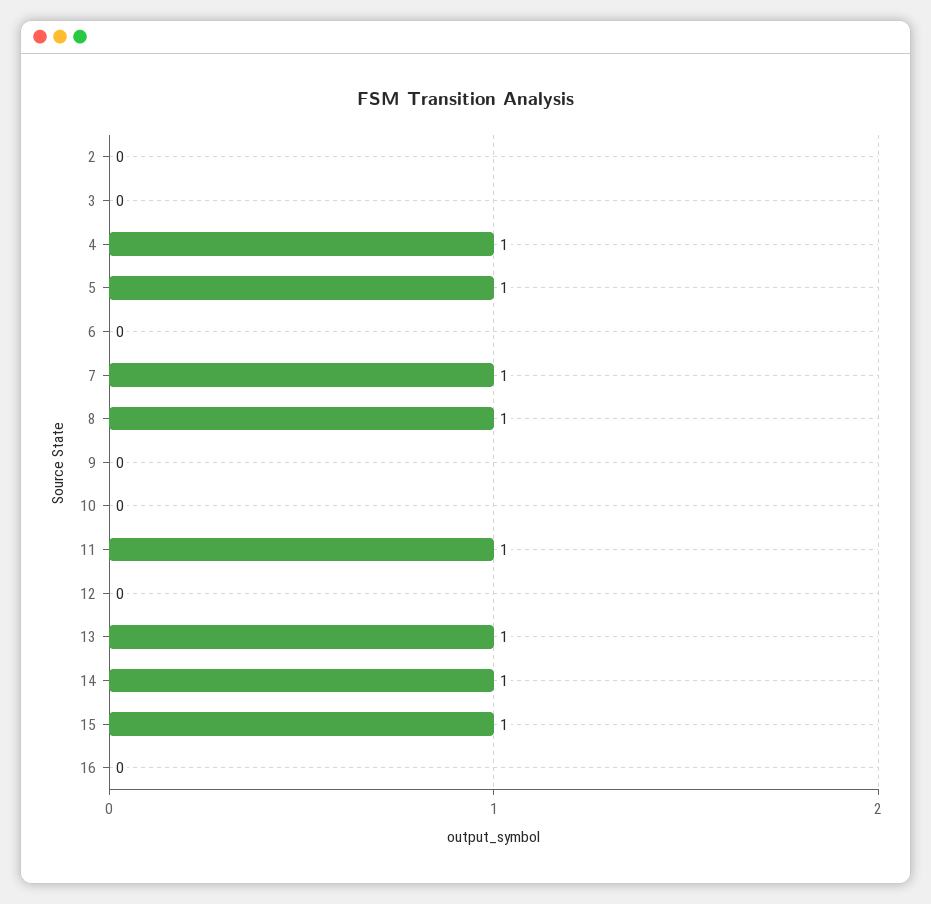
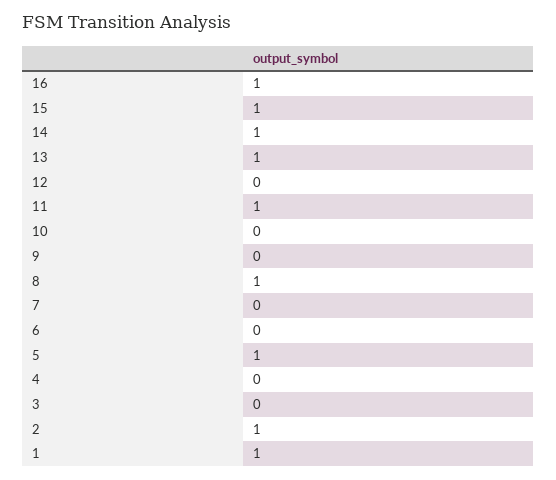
2: 0 -> 1
4: 1 -> 0
7: 1 -> 0
16: 0 -> 1
1: none -> 1

